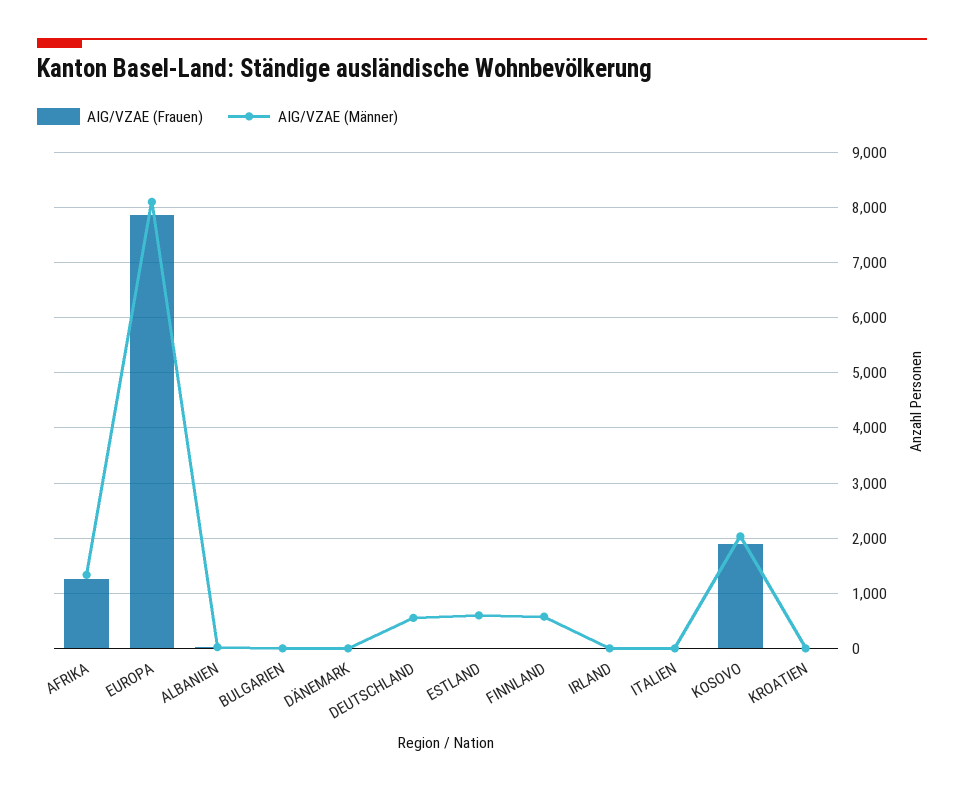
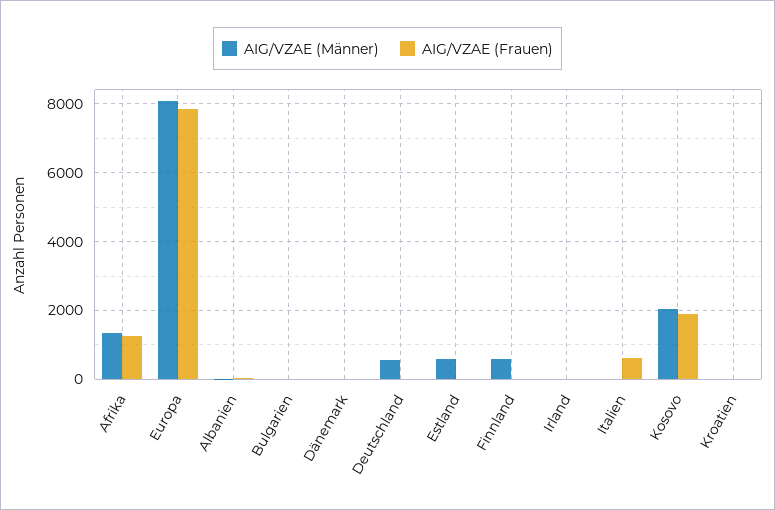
AIG/VZAE (Frauen), ITALIEN: 0 -> 600

